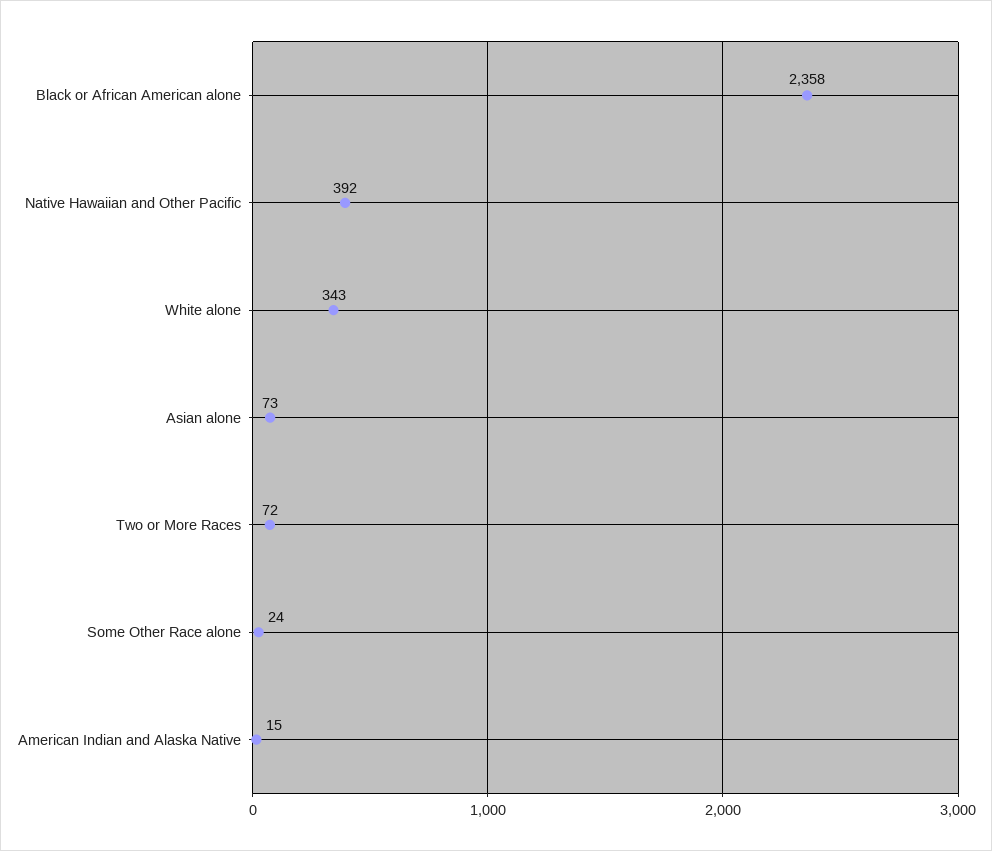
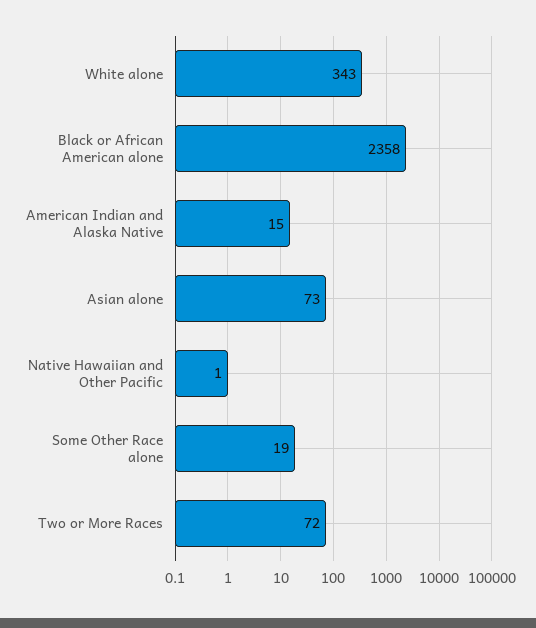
Native Hawaiian and Other Pacific: 392 -> 1
Some Other Race alone: 24 -> 19

